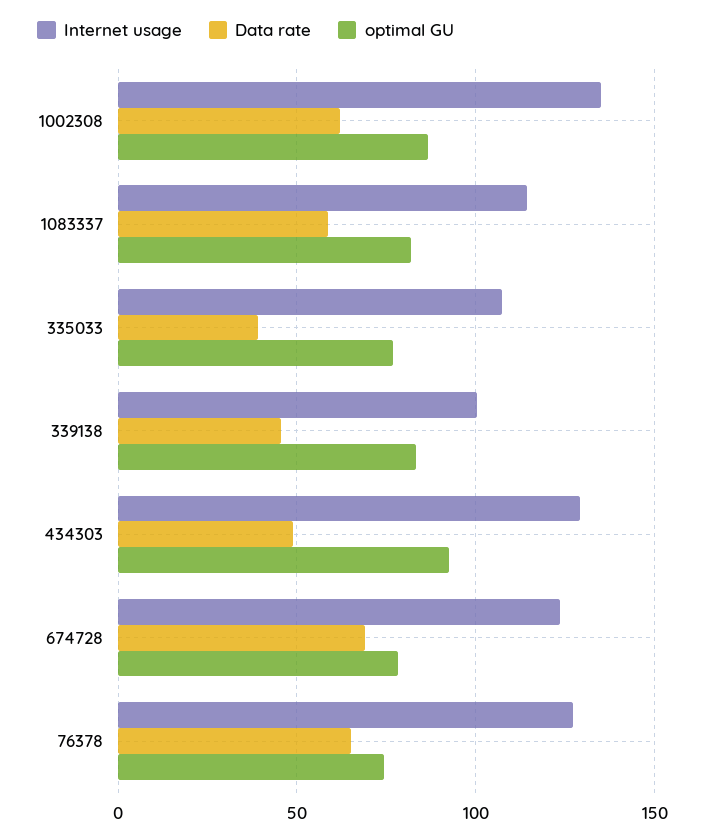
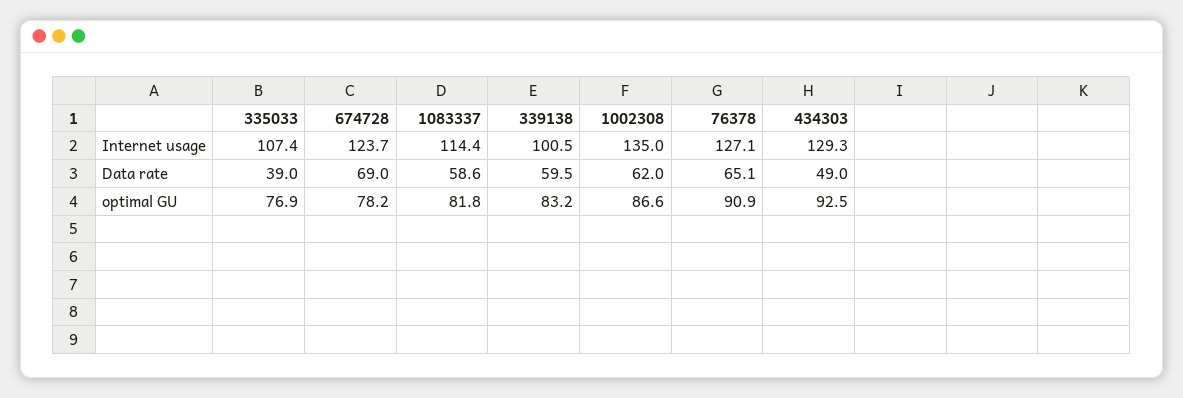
Data rate, 339138: 45 -> 59.5
optimal GU, 76378: 75 -> 90.9

